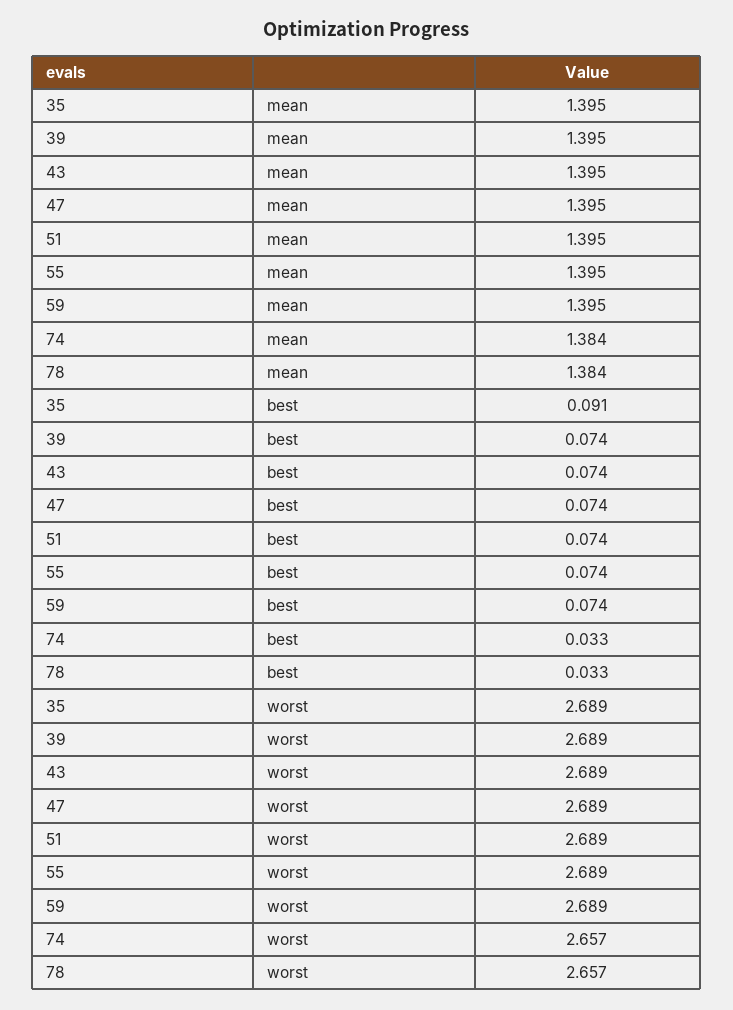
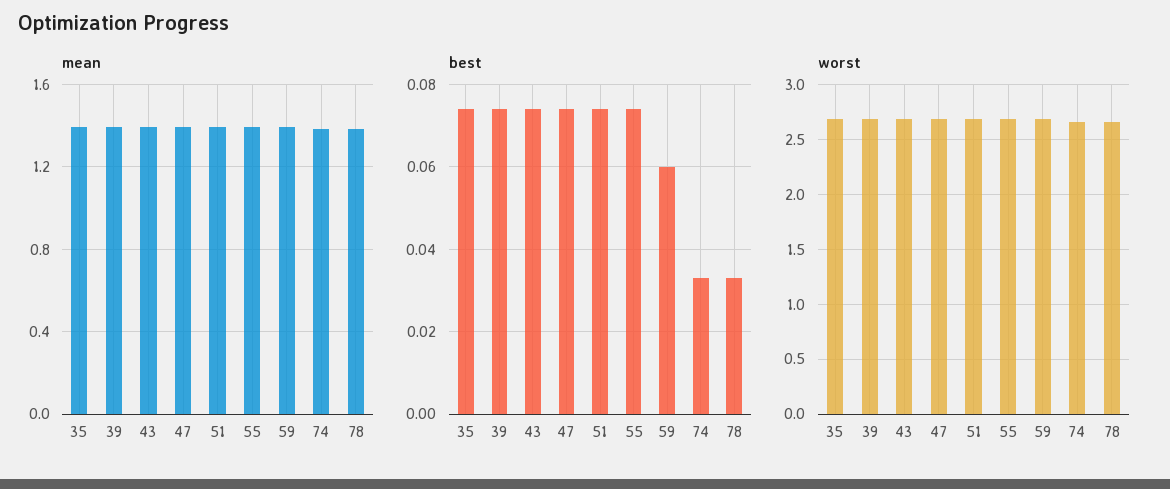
best, 35: 0.091 -> 0.075
best, 59: 0.074 -> 0.06

